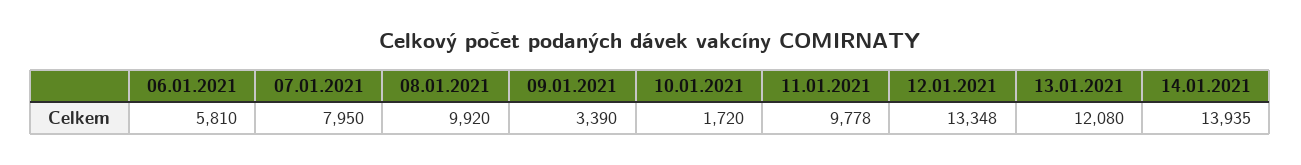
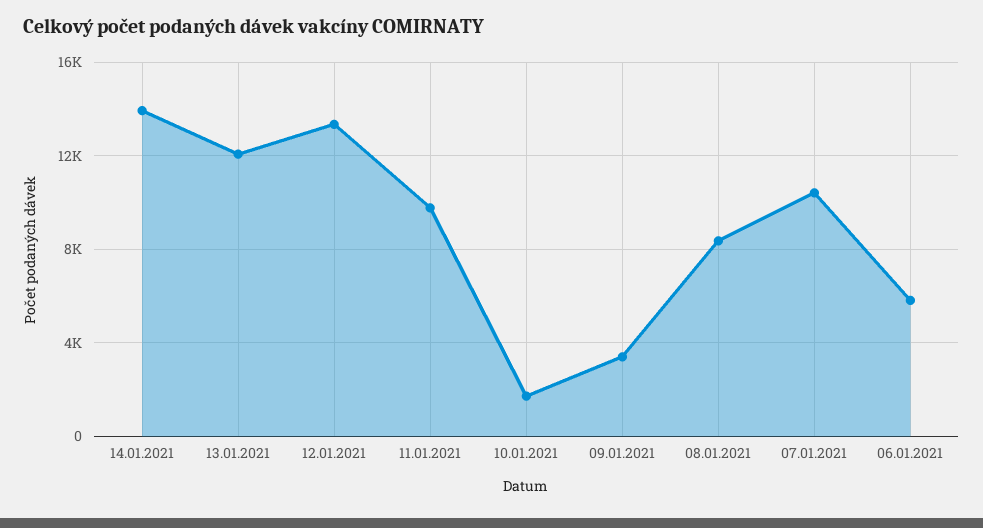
07.01.2021: 7950 -> 10500
08.01.2021: 9920 -> 8500

